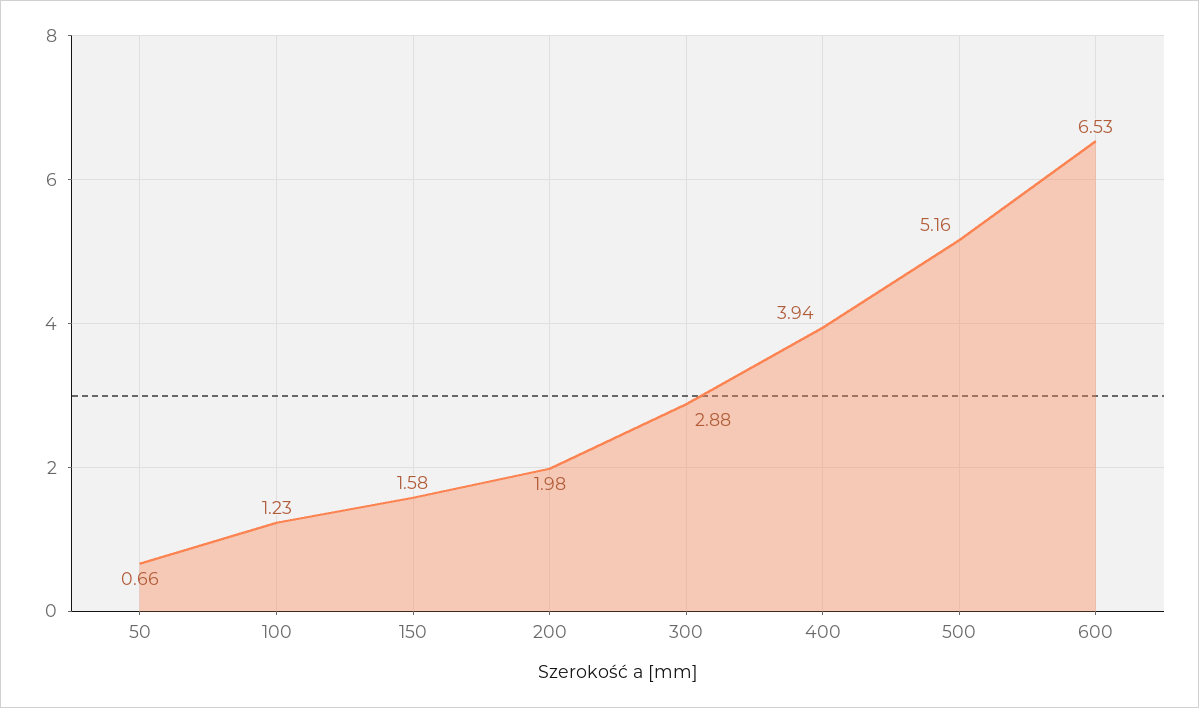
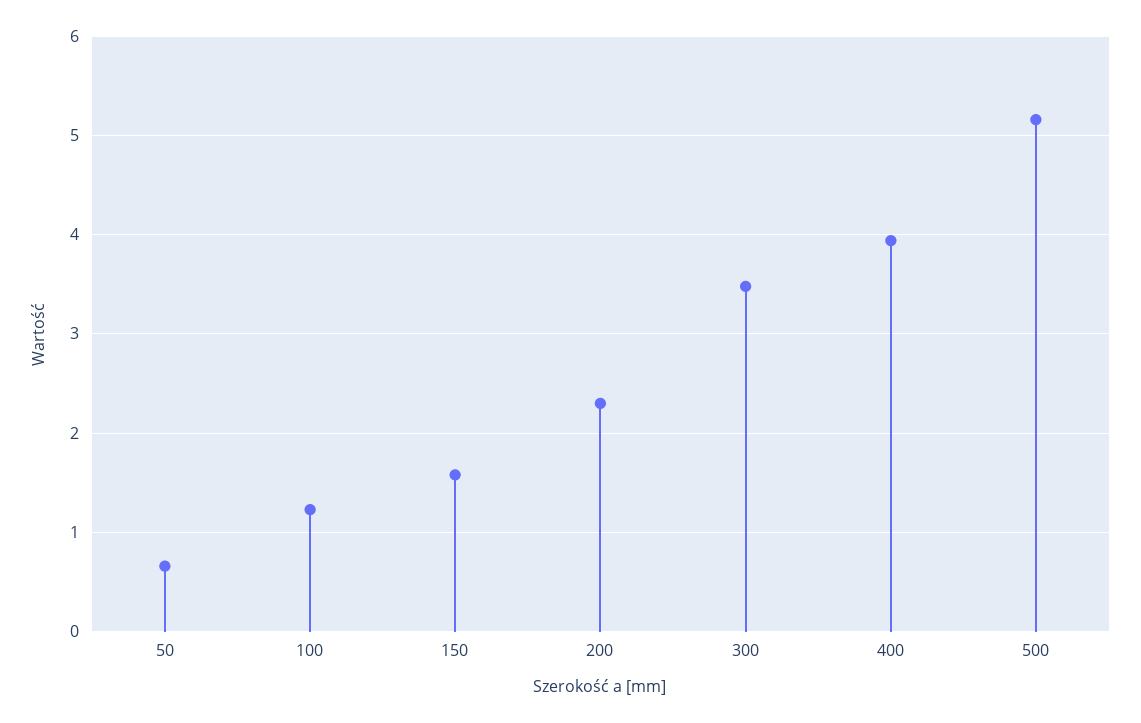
200: 1.98 -> 2.3
300: 2.88 -> 3.5
600: 6.53 -> none

